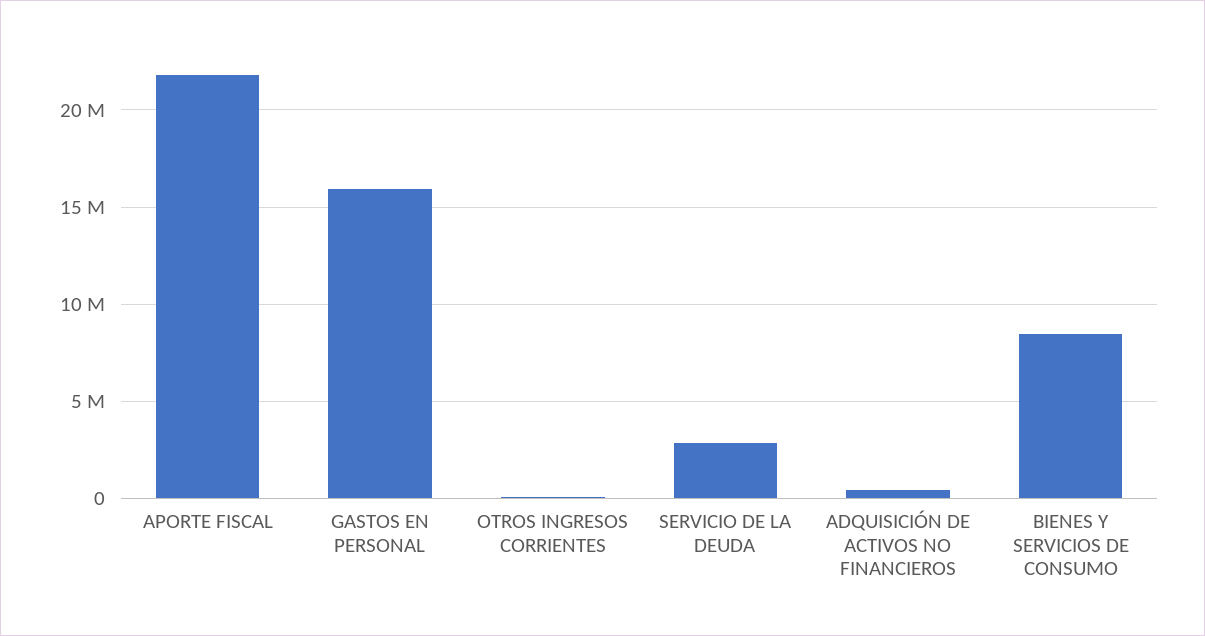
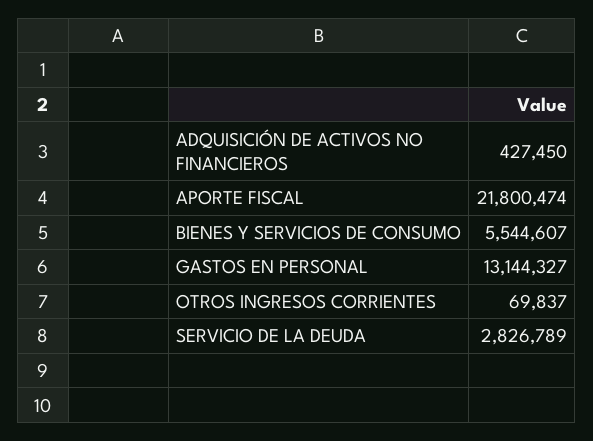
GASTOS EN PERSONAL: 16000000 -> 13144327
BIENES Y SERVICIOS DE CONSUMO: 8500000 -> 5544607

